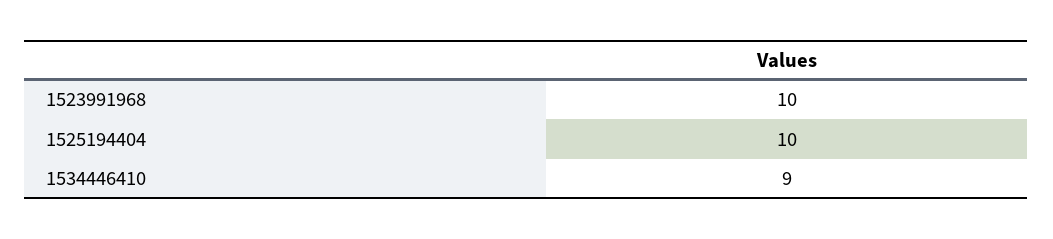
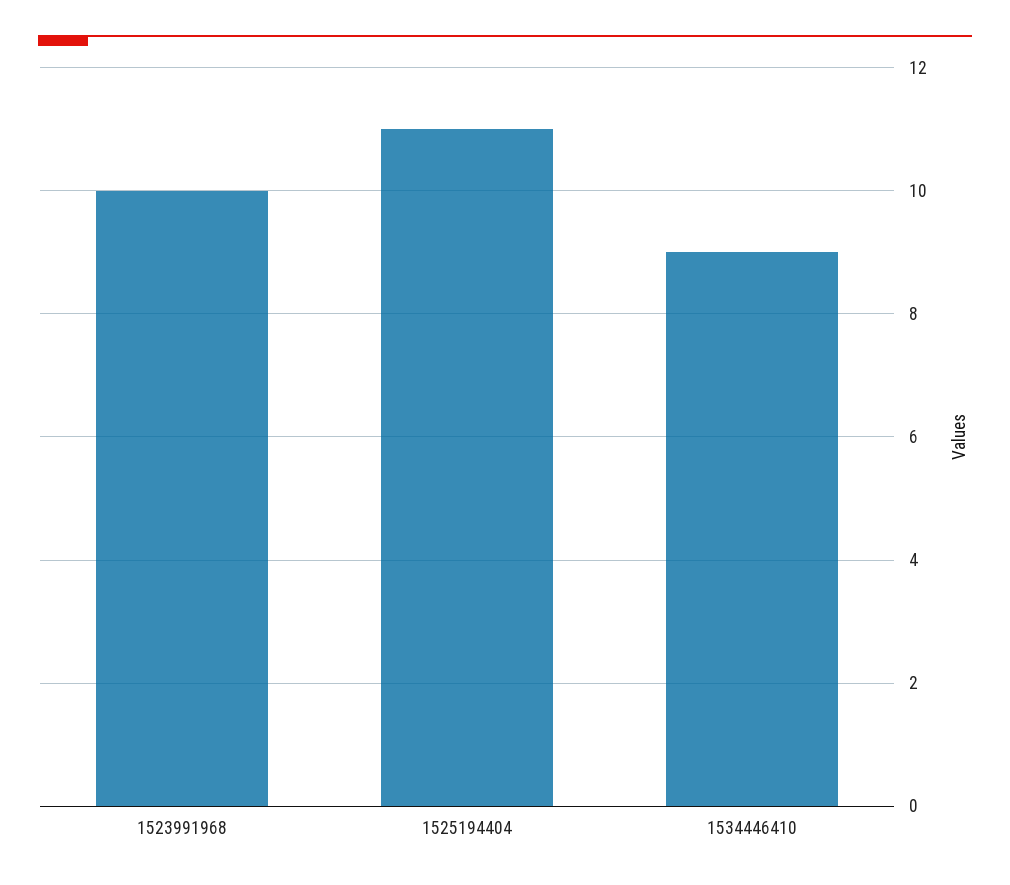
1525194404: 10 -> 11

